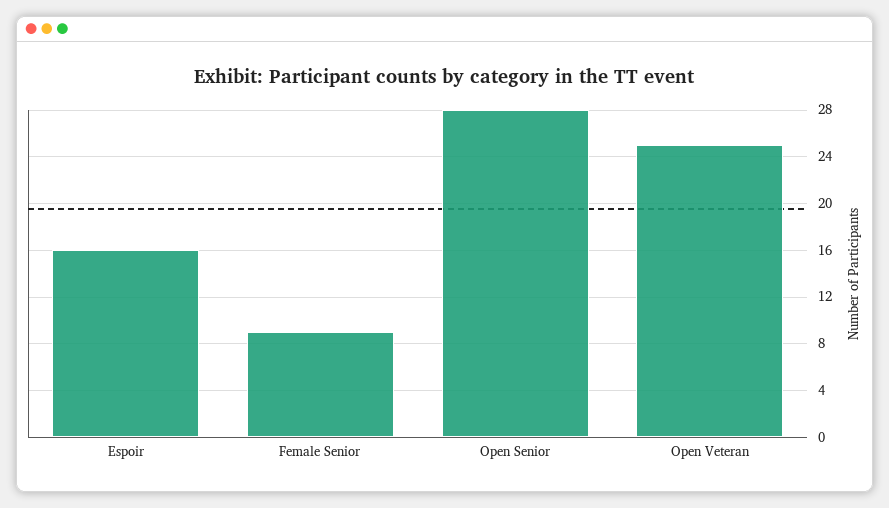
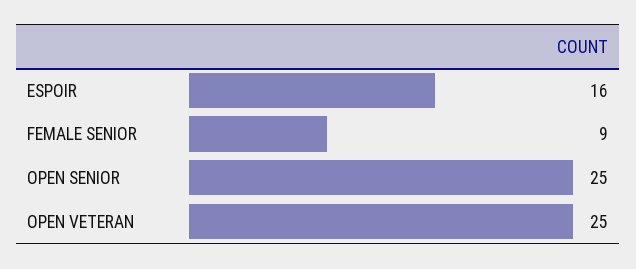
Open Senior: 28 -> 25

